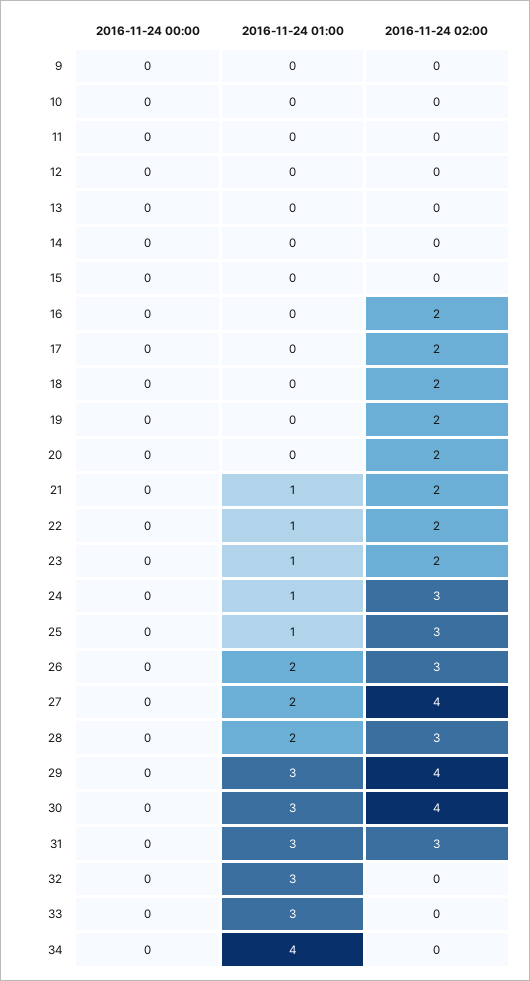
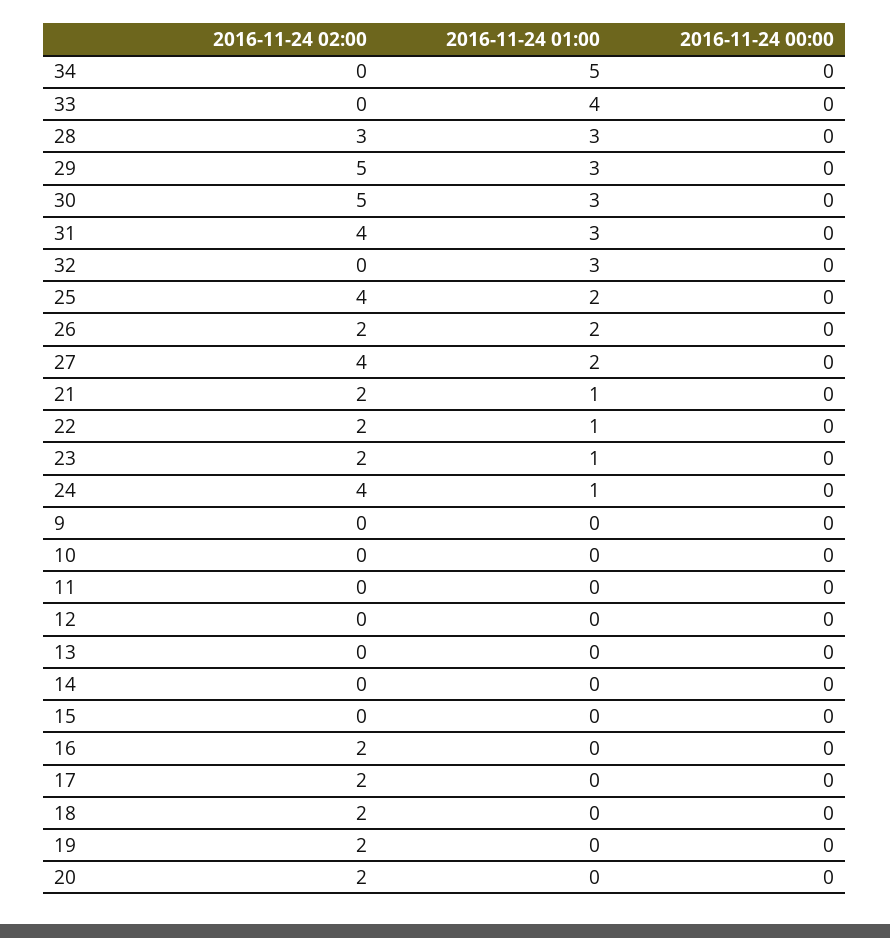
2016-11-24 02:00, 24: 3 -> 4
2016-11-24 01:00, 25: 1 -> 2
2016-11-24 02:00, 25: 3 -> 4
2016-11-24 02:00, 26: 3 -> 2
2016-11-24 01:00, 28: 2 -> 3
2016-11-24 02:00, 29: 4 -> 5
2016-11-24 02:00, 30: 4 -> 5
2016-11-24 02:00, 31: 3 -> 4
2016-11-24 01:00, 33: 3 -> 4
2016-11-24 01:00, 34: 4 -> 5

